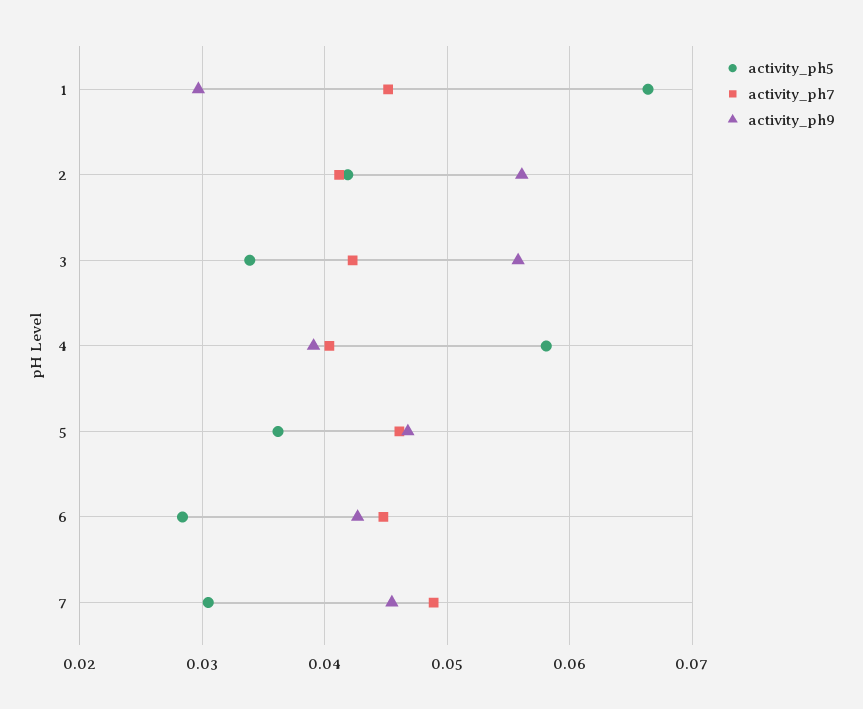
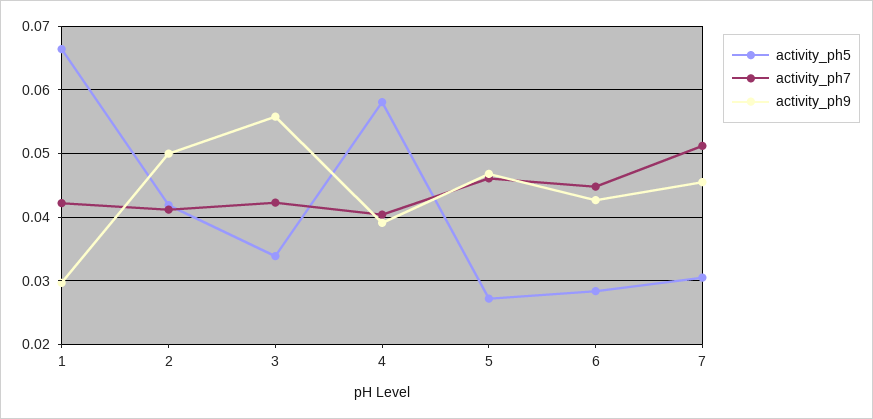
activity_ph7, 1: 0.045 -> 0.042
activity_ph9, 2: 0.056 -> 0.05
activity_ph5, 5: 0.036 -> 0.027
activity_ph7, 7: 0.049 -> 0.051

